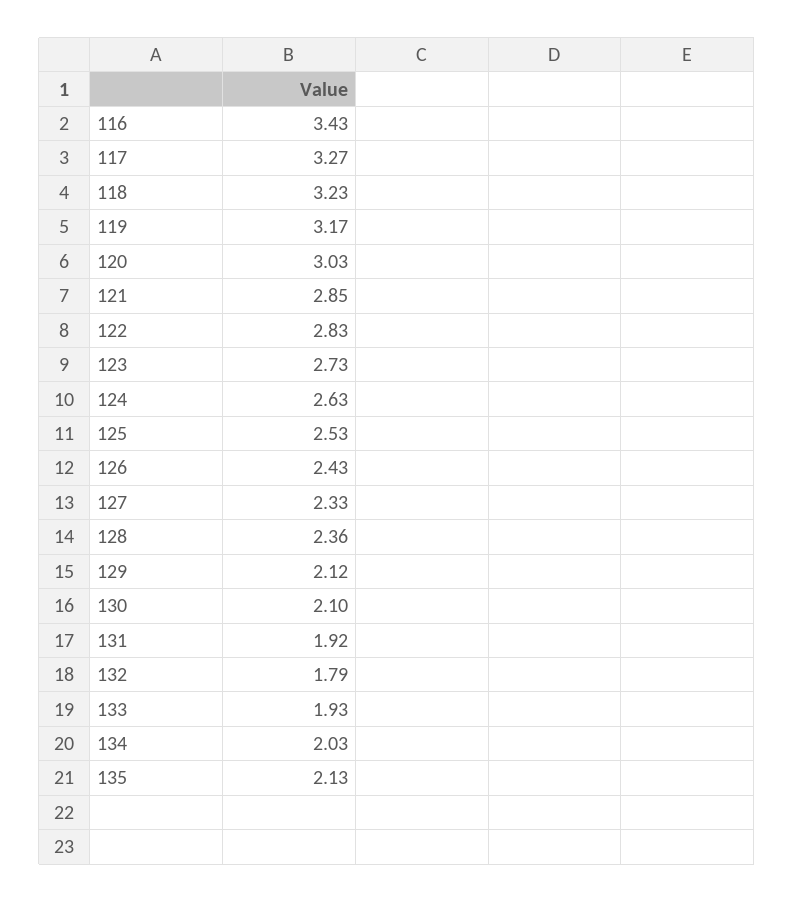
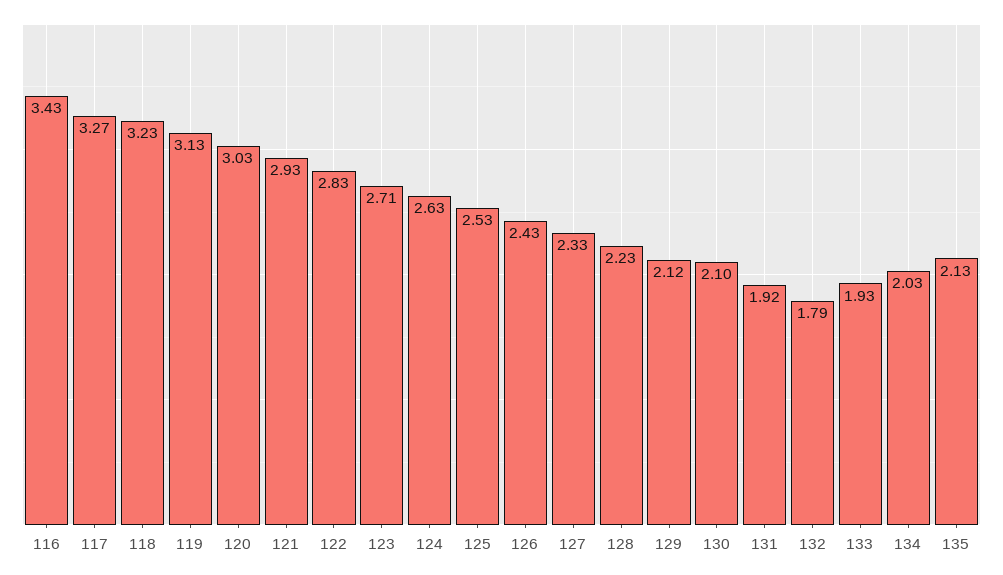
119: 3.17 -> 3.13
121: 2.85 -> 2.93
123: 2.73 -> 2.71
128: 2.36 -> 2.23

